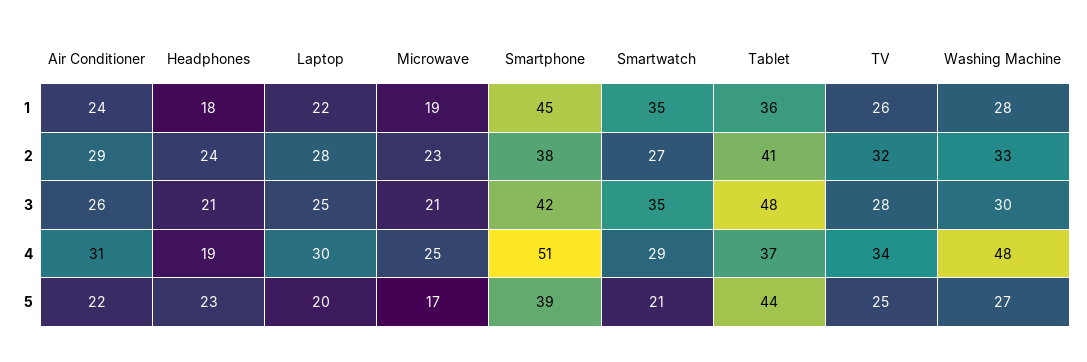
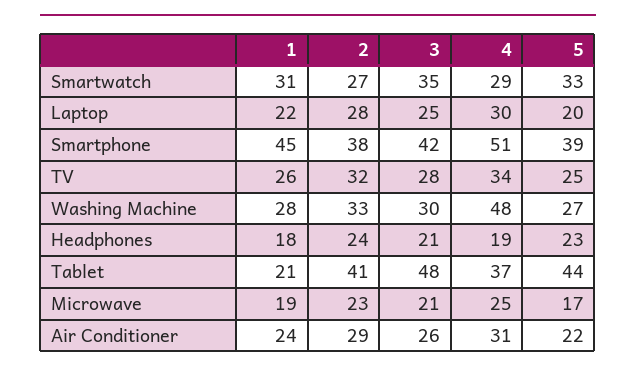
Smartwatch, 1: 35 -> 31
Tablet, 1: 36 -> 21
Smartwatch, 5: 21 -> 33

